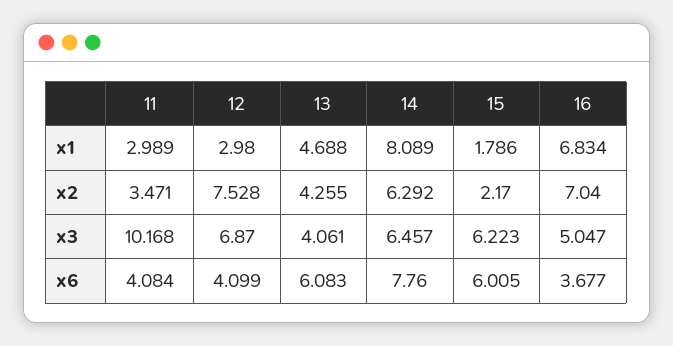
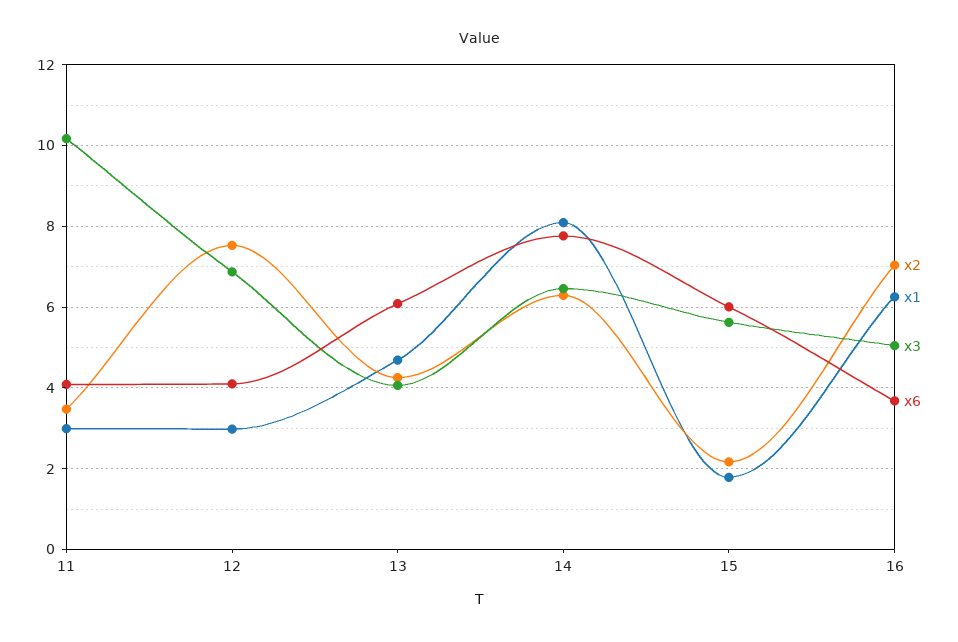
x1, 16: 6.834 -> 6.2
x3, 15: 6.223 -> 5.6

